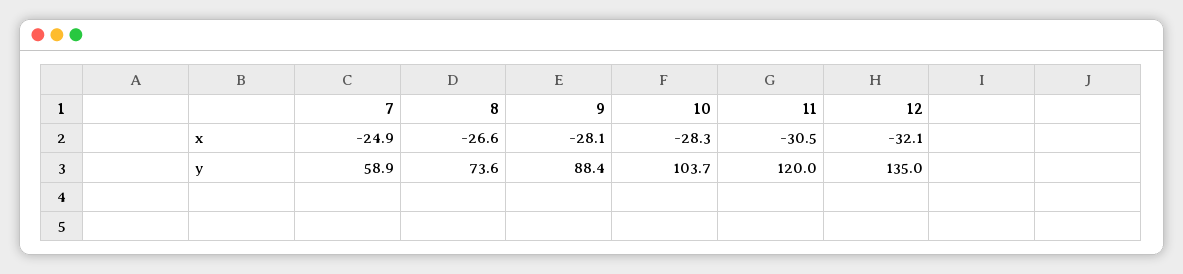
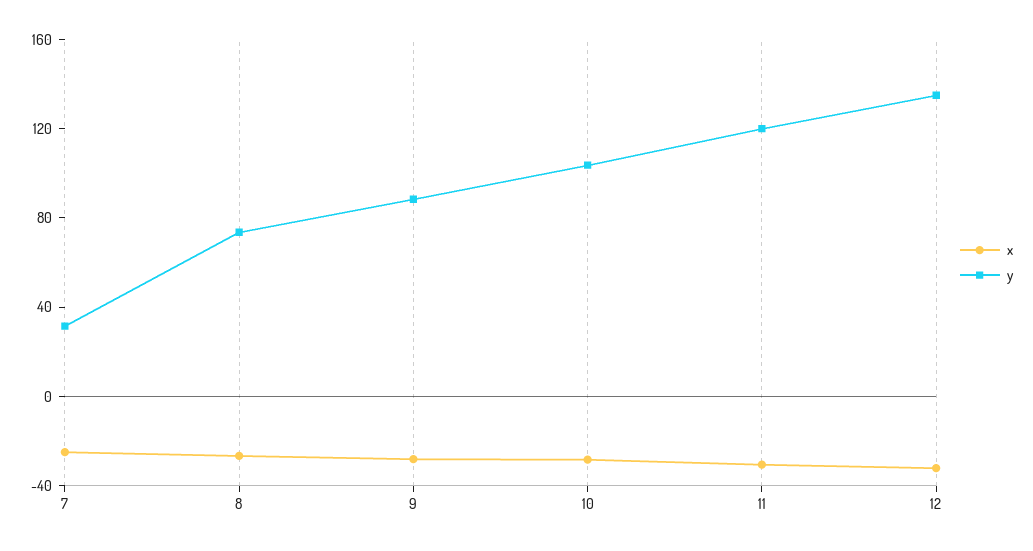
y, 7: 58.9 -> 30

